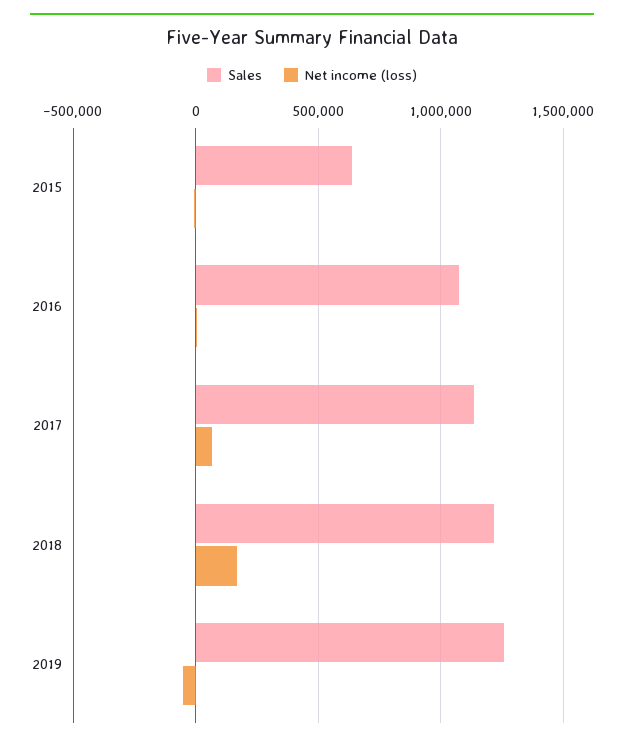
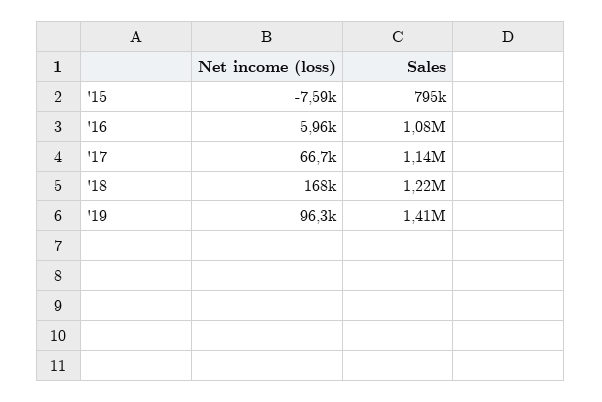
Sales, 2015: 650000 -> 795000
Sales, 2019: 1250000 -> 1410000
Net income (loss), 2019: -50000 -> 96300

